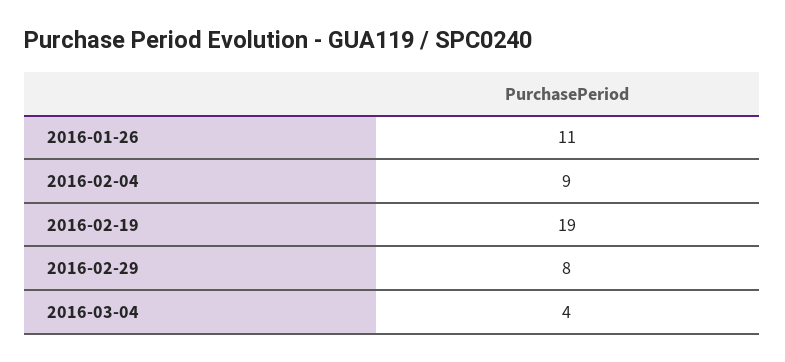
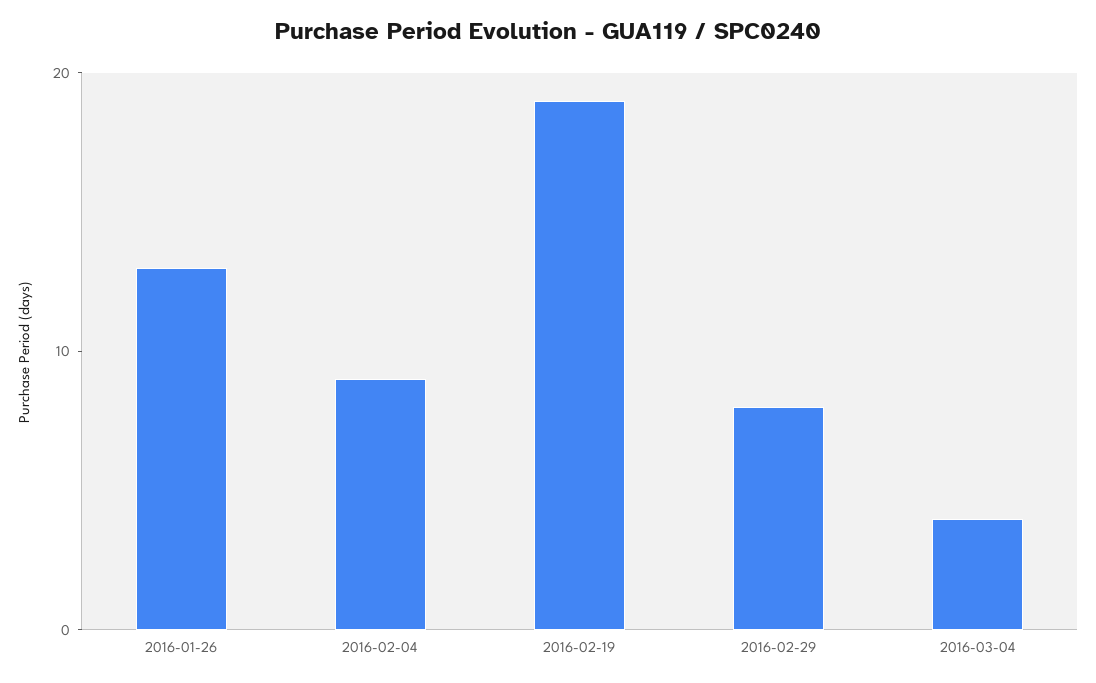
2016-01-26: 11 -> 13

